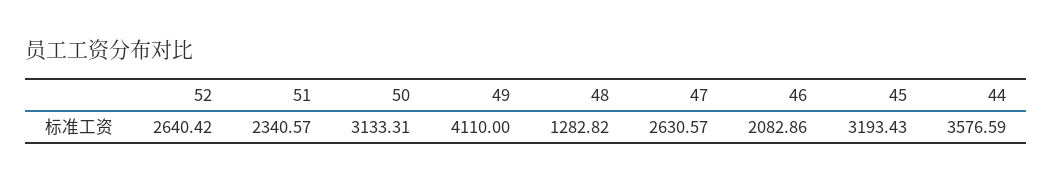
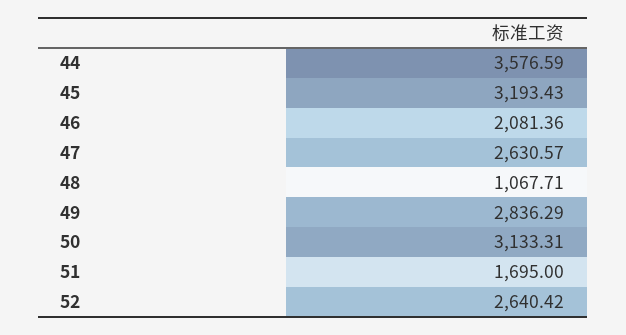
51: 2340.57 -> 1695
49: 4110 -> 2836.29
48: 1282.82 -> 1067.71
46: 2082.86 -> 2081.36

